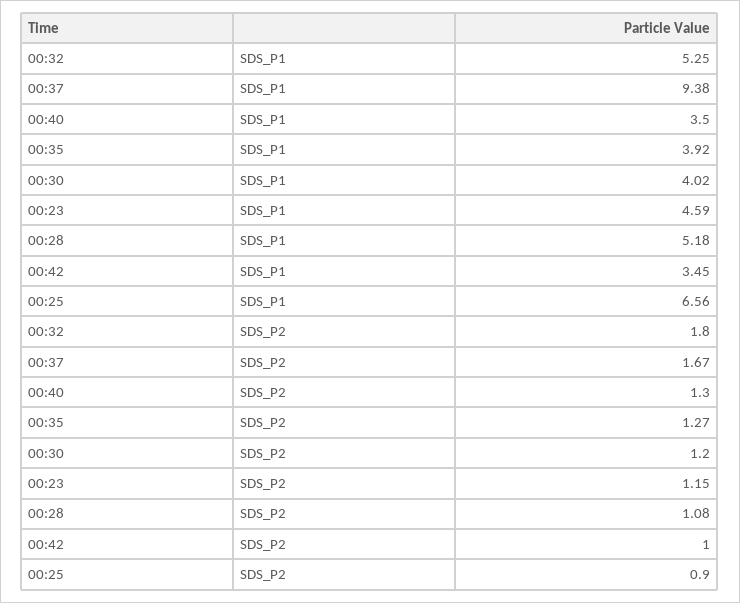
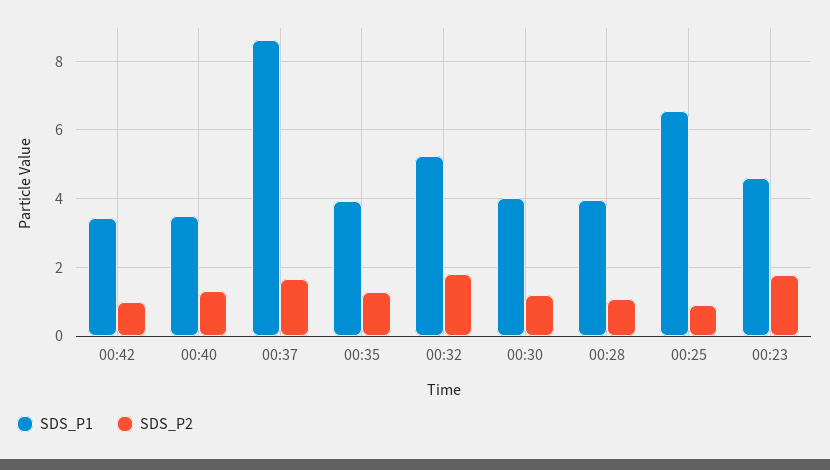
SDS_P1, 00:37: 9.38 -> 8.6
SDS_P1, 00:28: 5.18 -> 4
SDS_P2, 00:23: 1.15 -> 1.8

